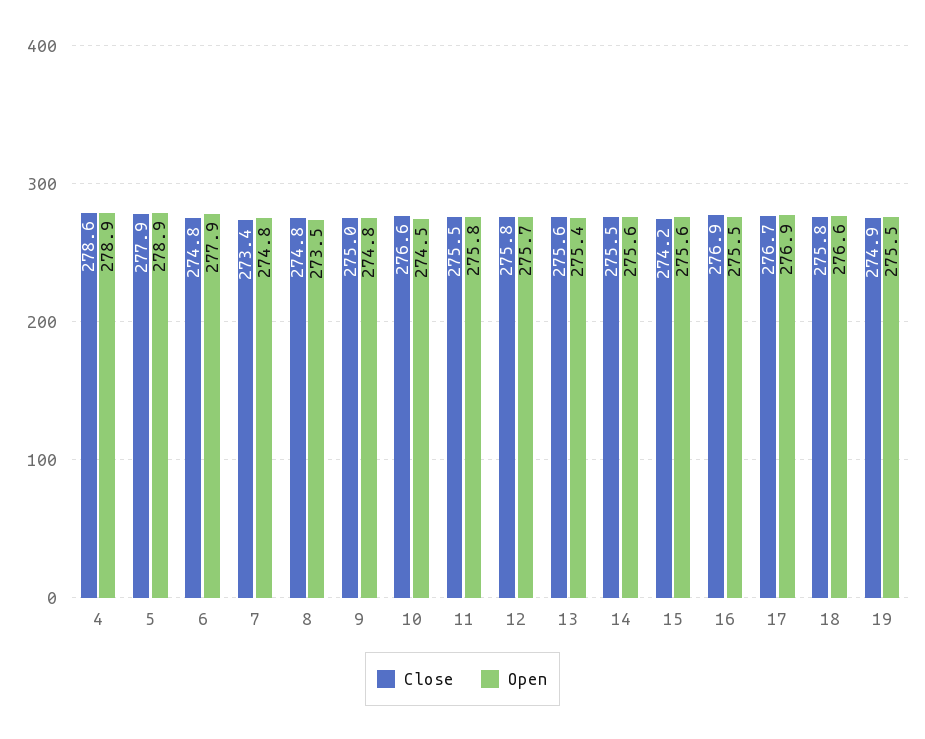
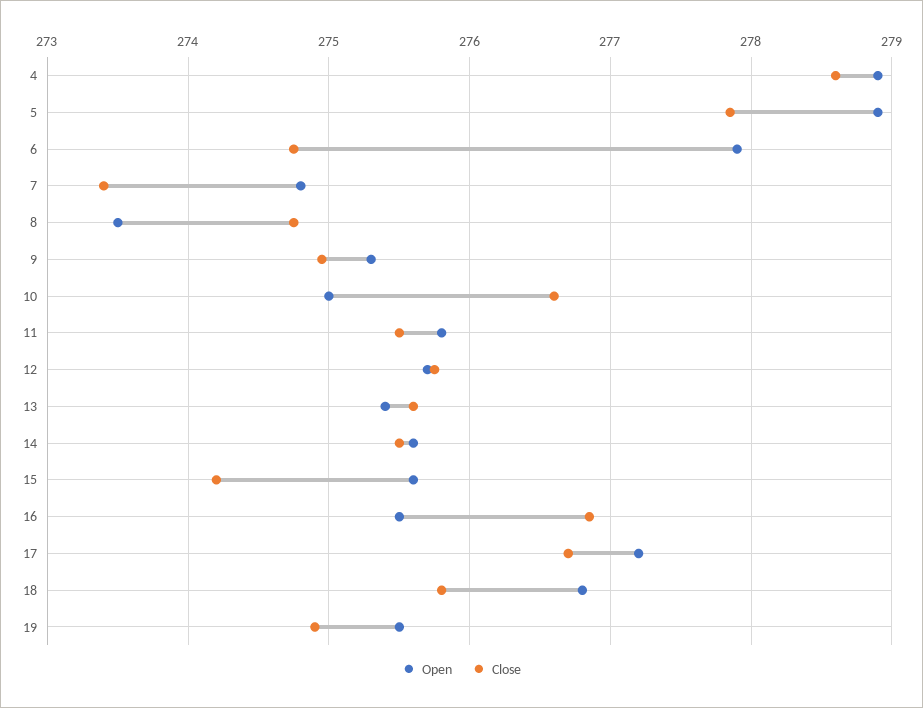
Open, 9: 274.8 -> 275.3
Open, 10: 274.5 -> 275
Open, 17: 276.9 -> 277.2
Open, 18: 276.6 -> 276.8

